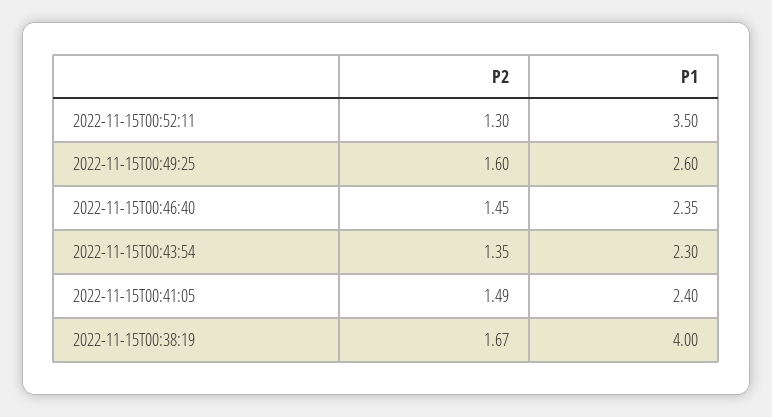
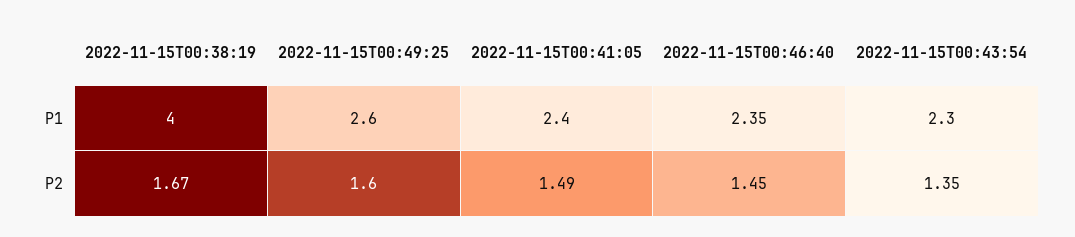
P2, 2022-11-15T00:52:11: 1.3 -> none
P1, 2022-11-15T00:52:11: 3.5 -> none

